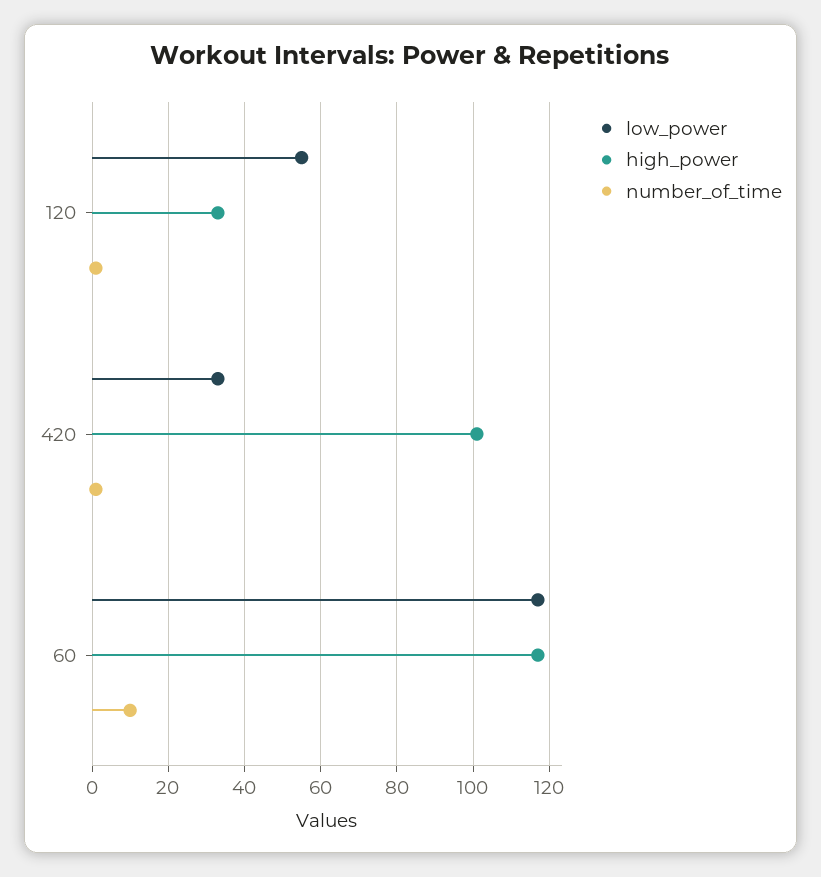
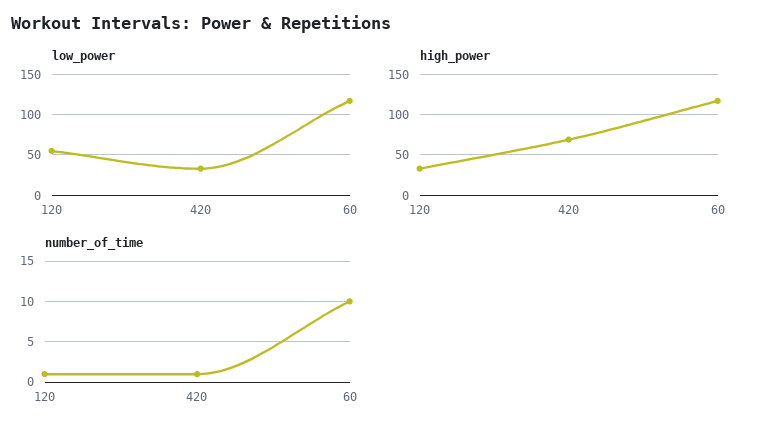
high_power, 420: 100 -> 70

